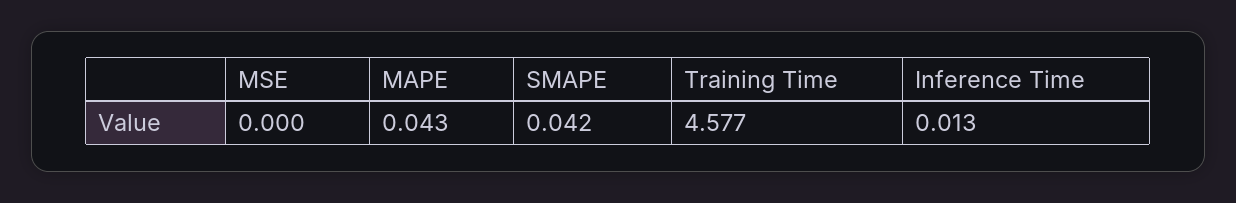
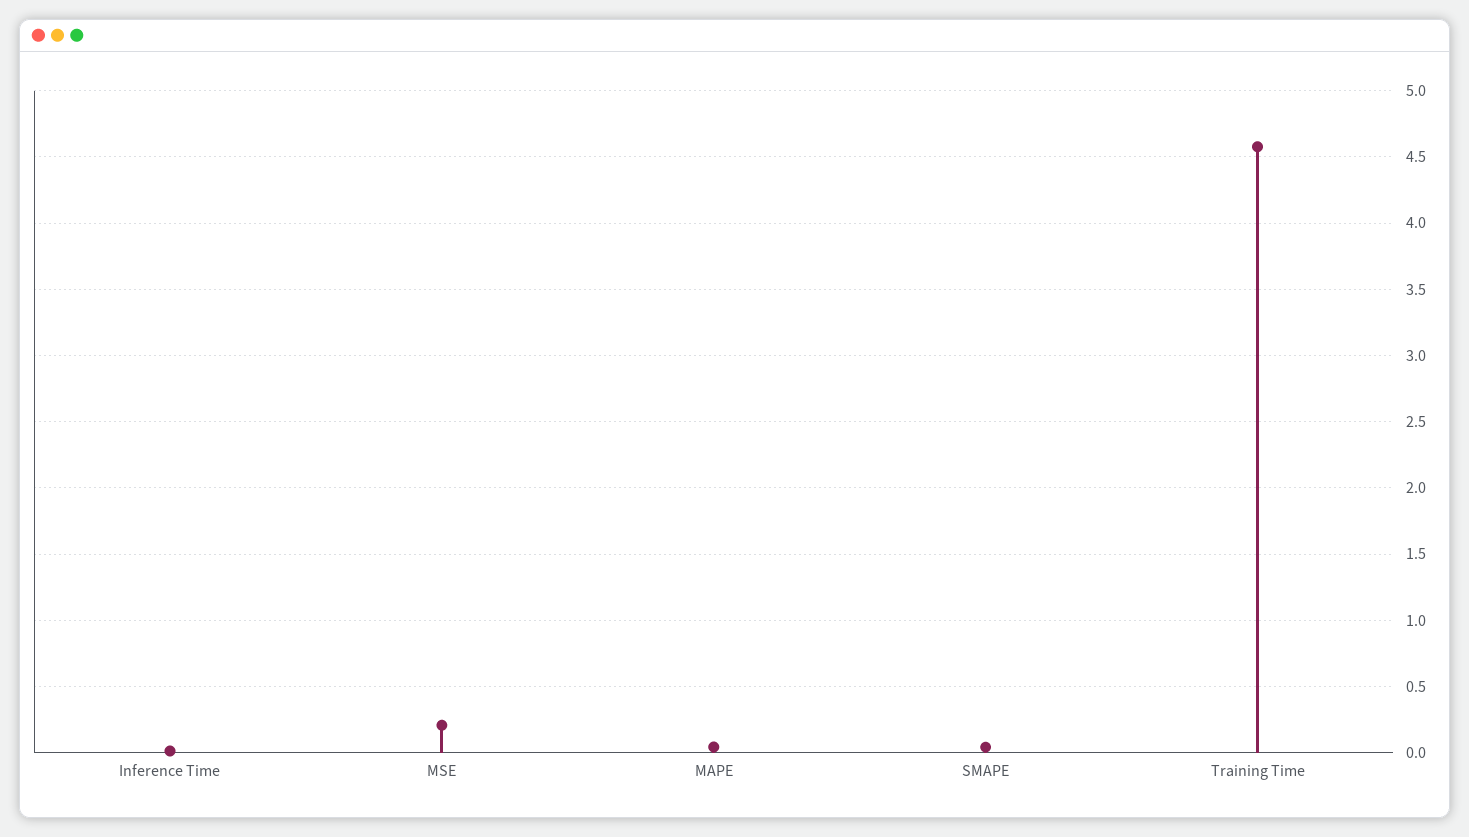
MSE: 0 -> 0.2

